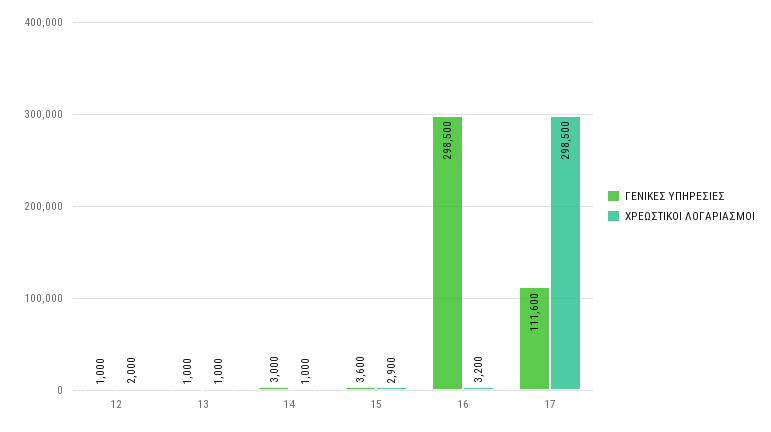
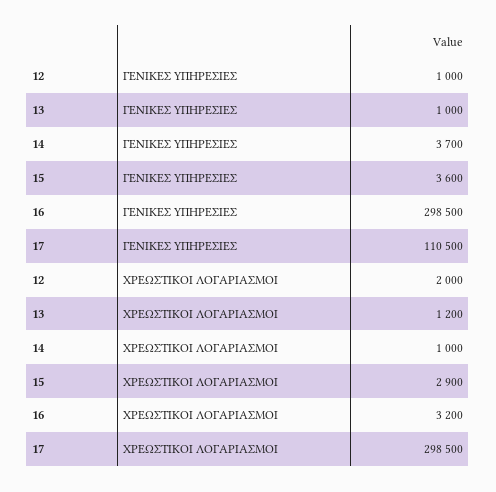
ΧΡΕΩΣΤΙΚΟΙ ΛΟΓΑΡΙΑΣΜΟΙ, 13: 1000 -> 1200
ΓΕΝΙΚΕΣ ΥΠΗΡΕΣΙΕΣ, 14: 3000 -> 3700
ΓΕΝΙΚΕΣ ΥΠΗΡΕΣΙΕΣ, 17: 111600 -> 110500

